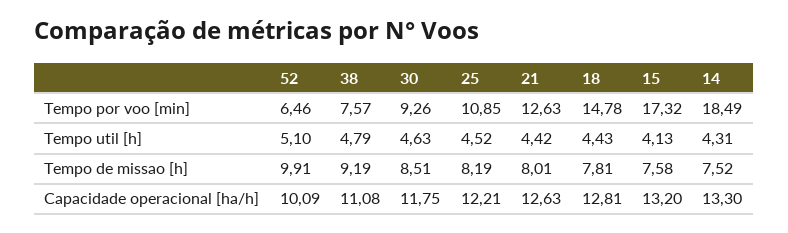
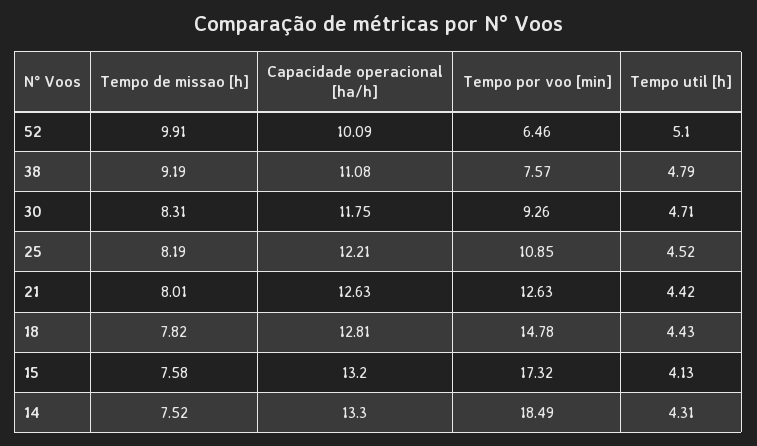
30, Tempo util [h]: 4.63 -> 4.71
30, Tempo de missao [h]: 8.51 -> 8.31
18, Tempo de missao [h]: 7.81 -> 7.82

